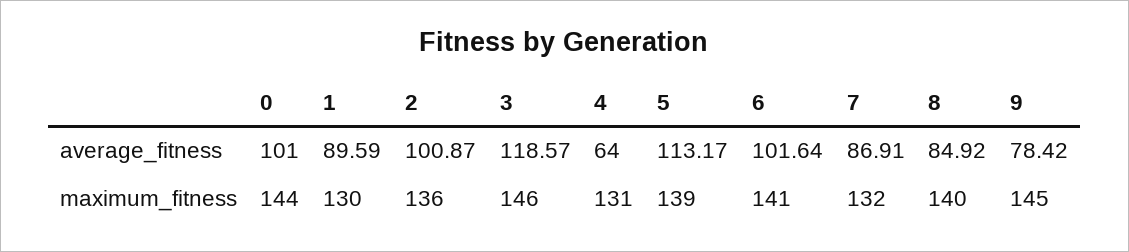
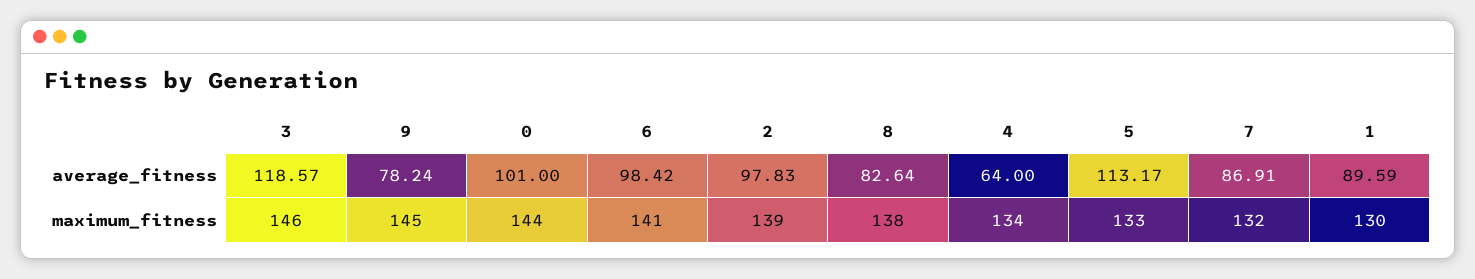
2, average_fitness: 100.87 -> 97.83
6, average_fitness: 101.64 -> 98.42
8, average_fitness: 84.92 -> 82.64
9, average_fitness: 78.42 -> 78.24
2, maximum_fitness: 136 -> 139
4, maximum_fitness: 131 -> 134
5, maximum_fitness: 139 -> 133
8, maximum_fitness: 140 -> 138

